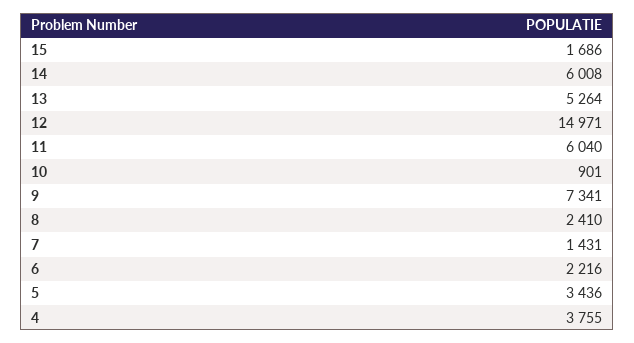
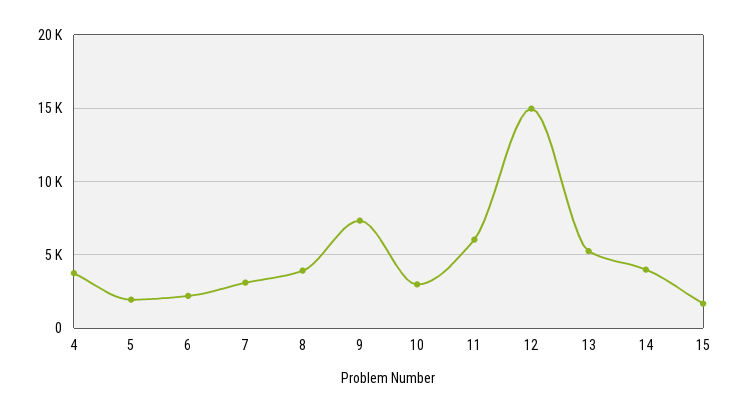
14: 6008 -> 4000
10: 901 -> 3000
8: 2410 -> 4000
7: 1431 -> 3000
5: 3436 -> 2000

